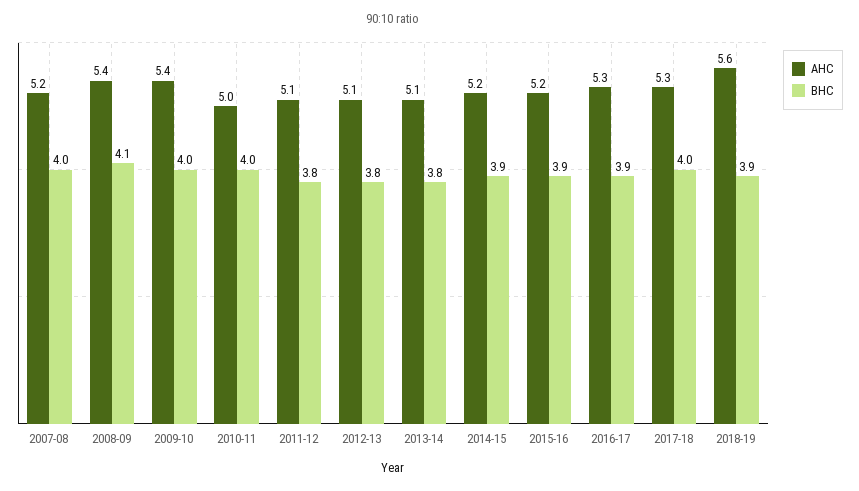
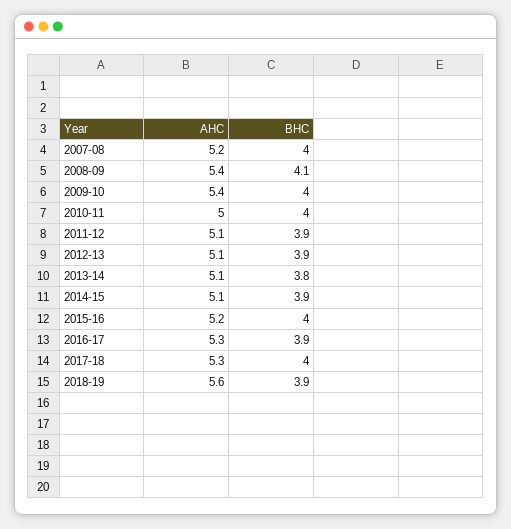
BHC, 2011-12: 3.8 -> 3.9
BHC, 2012-13: 3.8 -> 3.9
AHC, 2014-15: 5.2 -> 5.1
BHC, 2015-16: 3.9 -> 4

